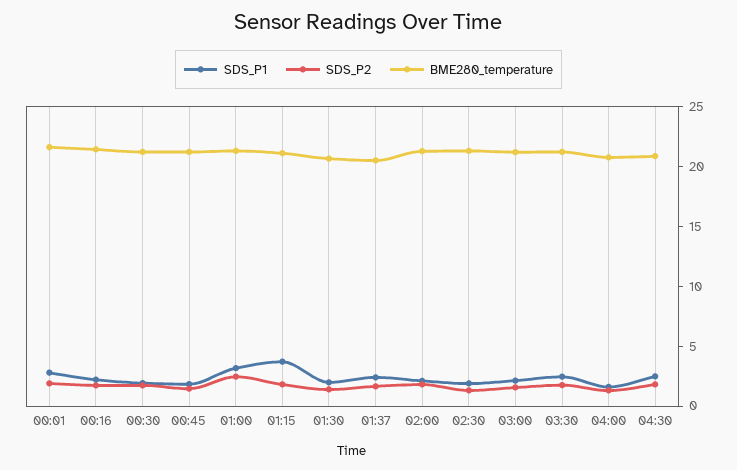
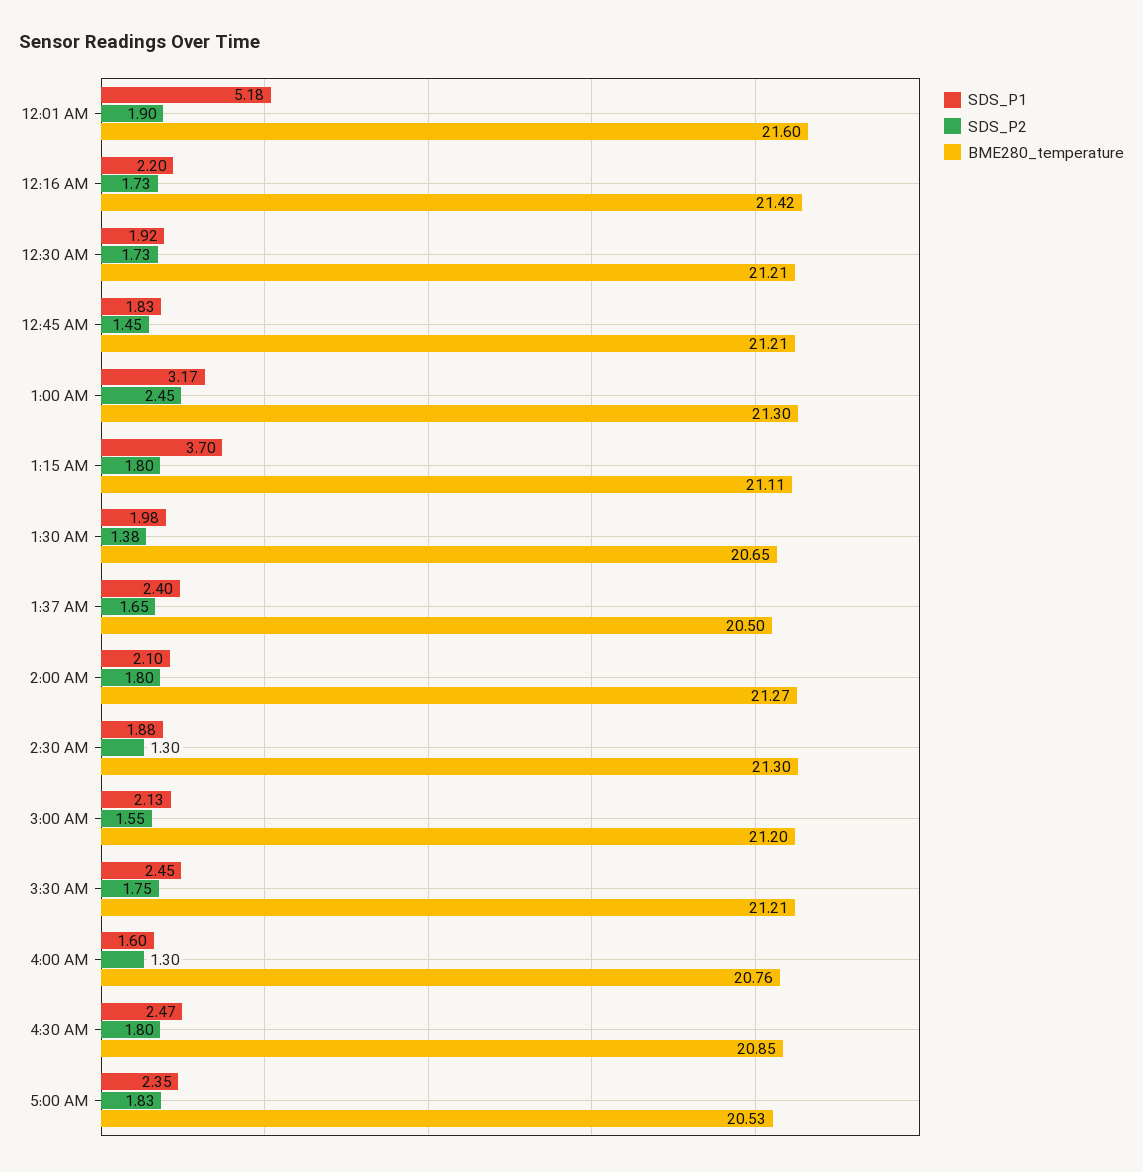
SDS_P1, 00:01: 3 -> 5.18
SDS_P1, 5:00 AM: none -> 2.35
SDS_P2, 5:00 AM: none -> 1.83
BME280_temperature, 5:00 AM: none -> 20.53

